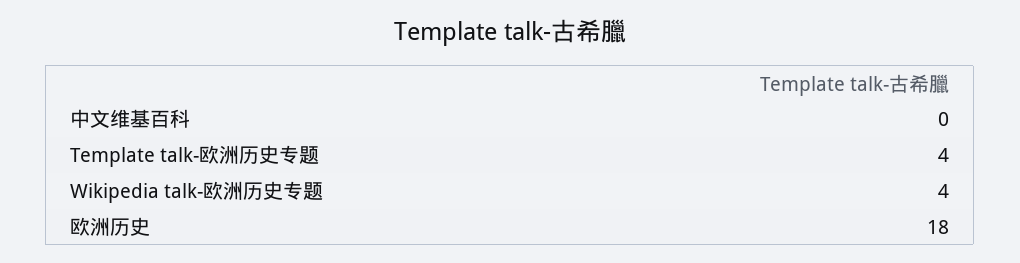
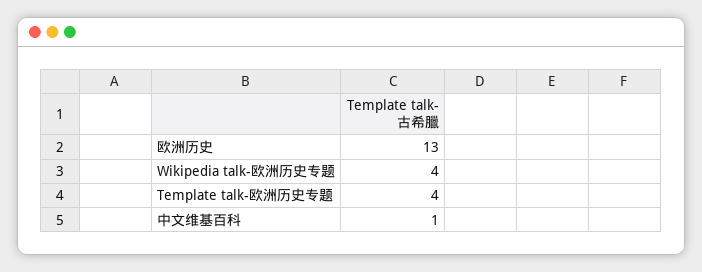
中文维基百科: 0 -> 1
欧洲历史: 18 -> 13

